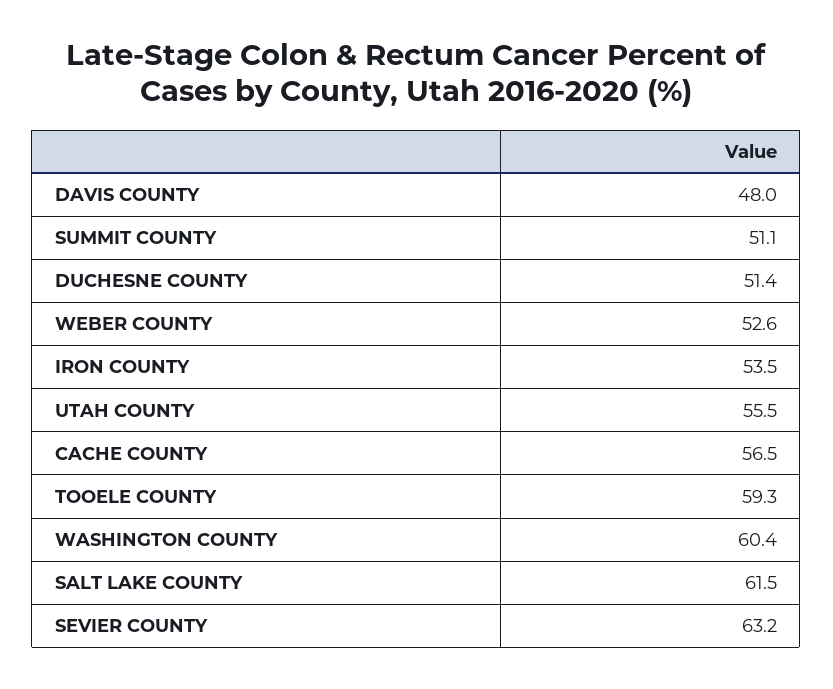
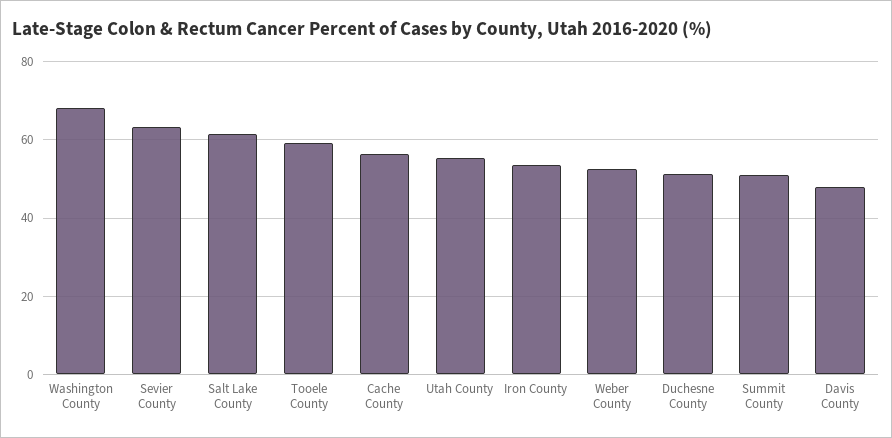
WASHINGTON COUNTY: 60.4 -> 68

